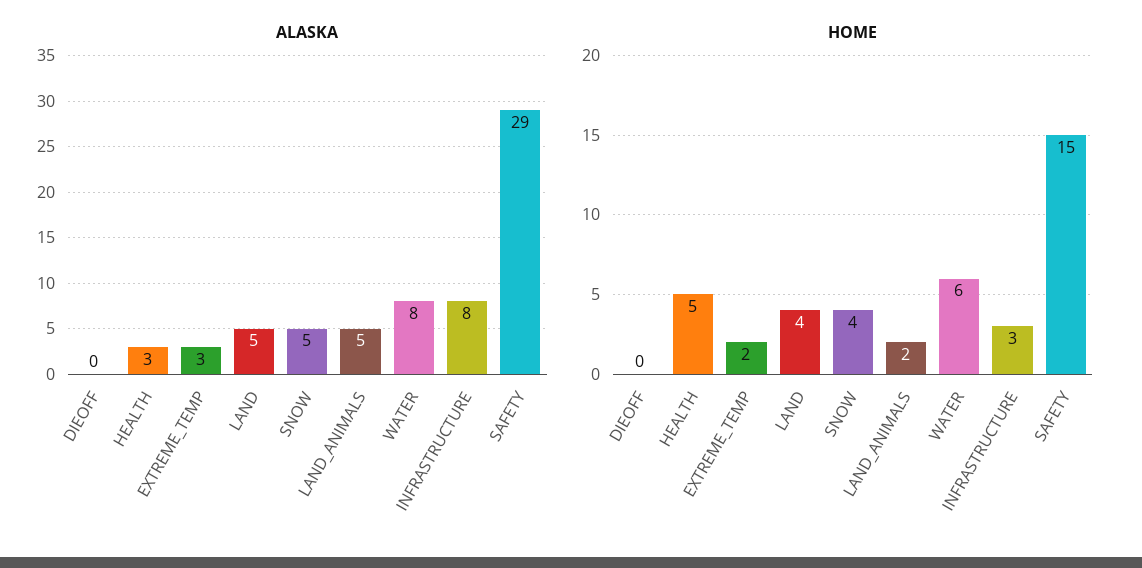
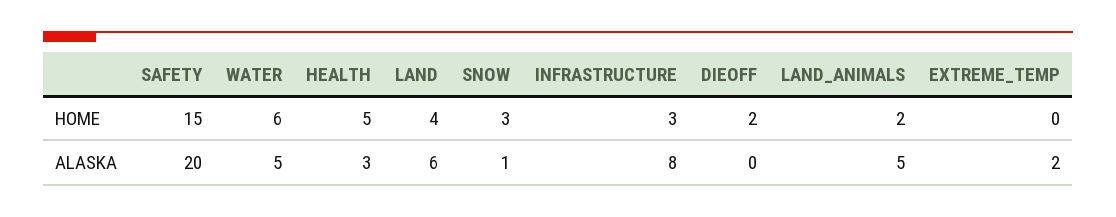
ALASKA, EXTREME_TEMP: 3 -> 2
ALASKA, LAND: 5 -> 6
ALASKA, SNOW: 5 -> 1
ALASKA, WATER: 8 -> 5
ALASKA, SAFETY: 29 -> 20
HOME, DIEOFF: 0 -> 2
HOME, EXTREME_TEMP: 2 -> 0
HOME, SNOW: 4 -> 3

